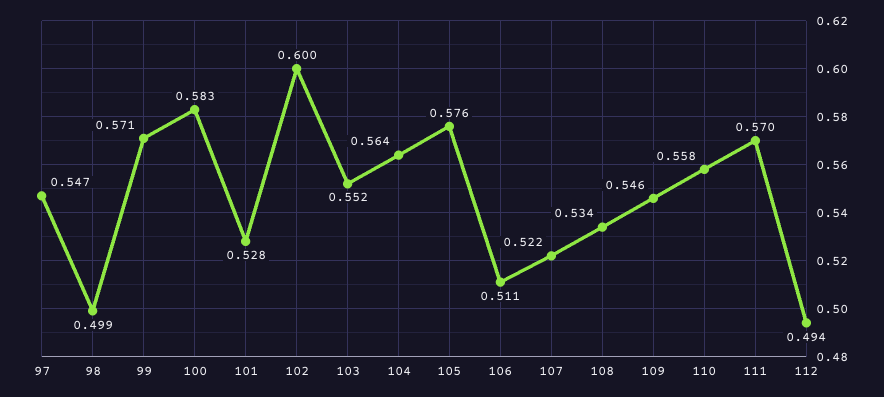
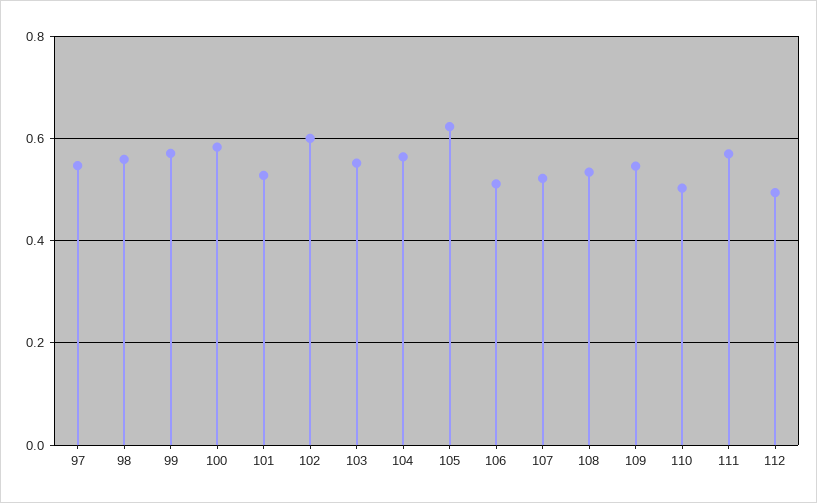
98: 0.499 -> 0.56
105: 0.576 -> 0.62
110: 0.558 -> 0.5

